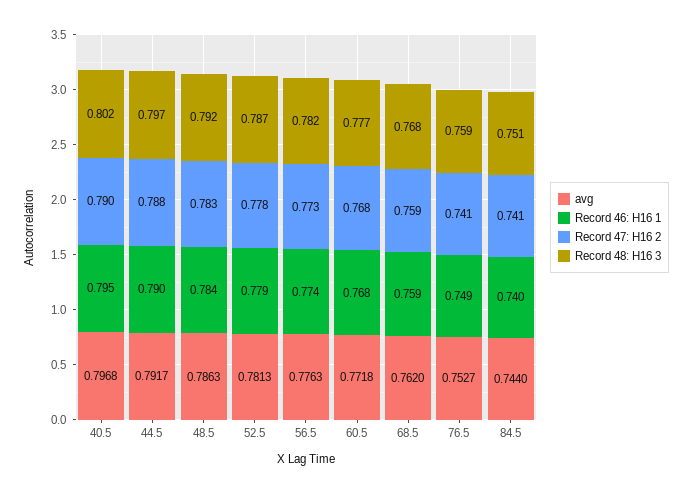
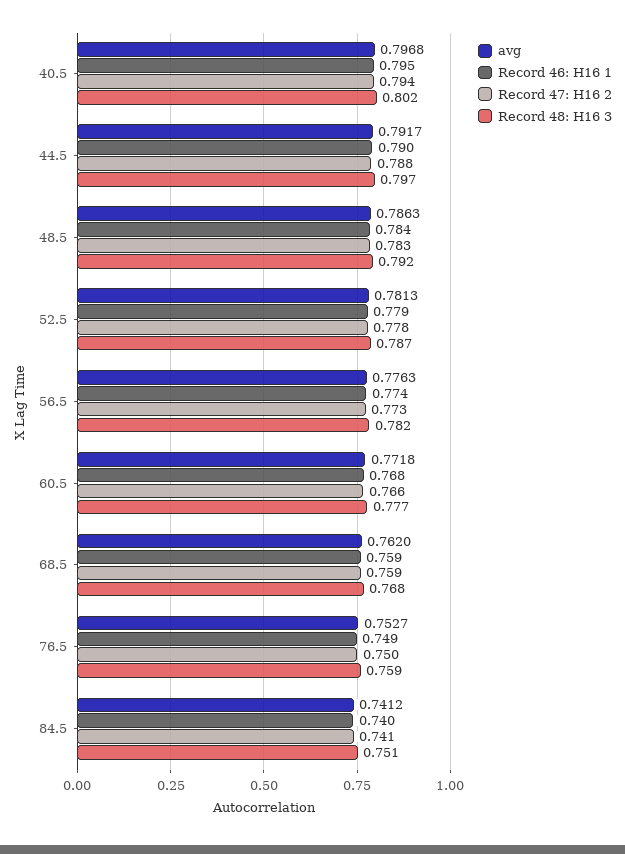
Record 47: H16 2, 40.5: 0.79 -> 0.794
Record 47: H16 2, 60.5: 0.768 -> 0.766
Record 47: H16 2, 76.5: 0.741 -> 0.75
avg, 84.5: 0.744 -> 0.7412

